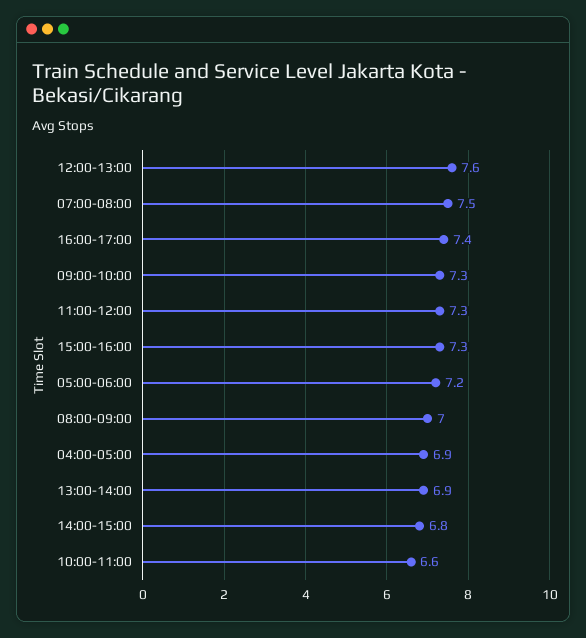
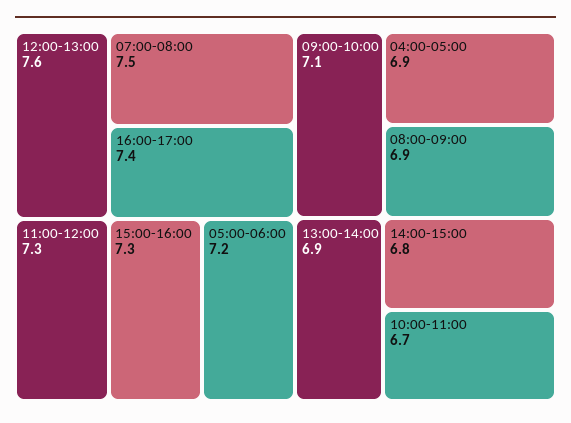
09:00-10:00: 7.3 -> 7.1
08:00-09:00: 7 -> 6.9
10:00-11:00: 6.6 -> 6.7

